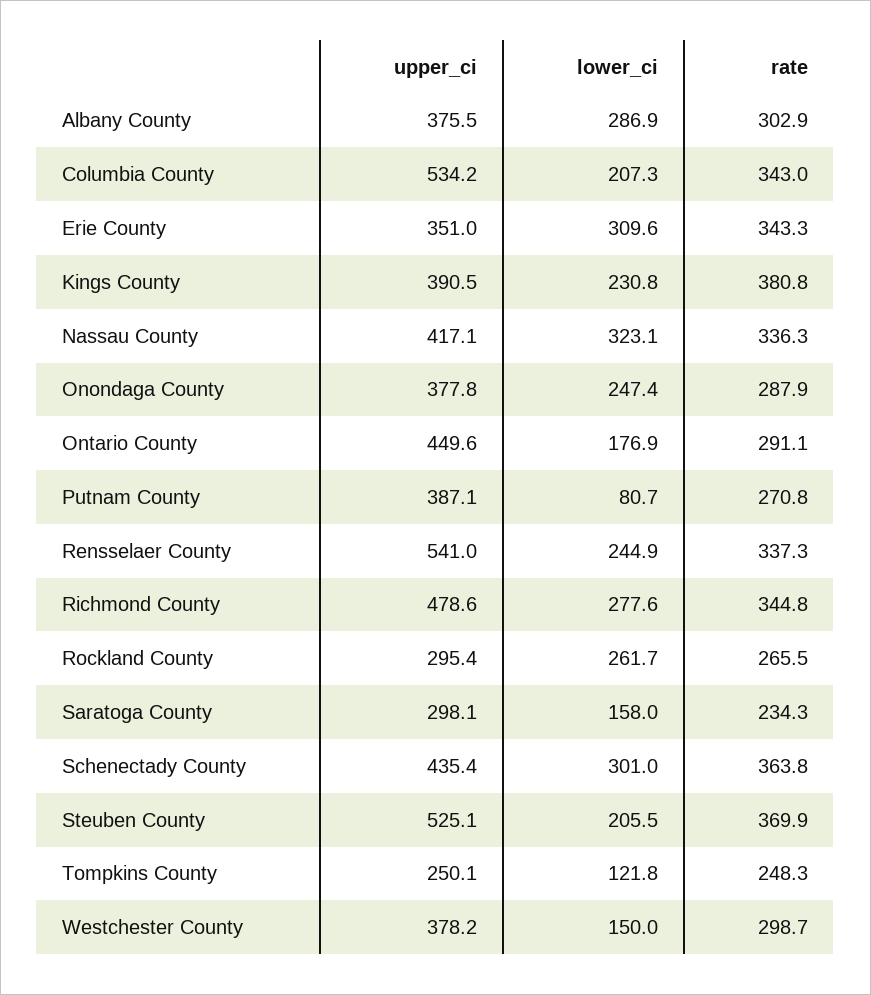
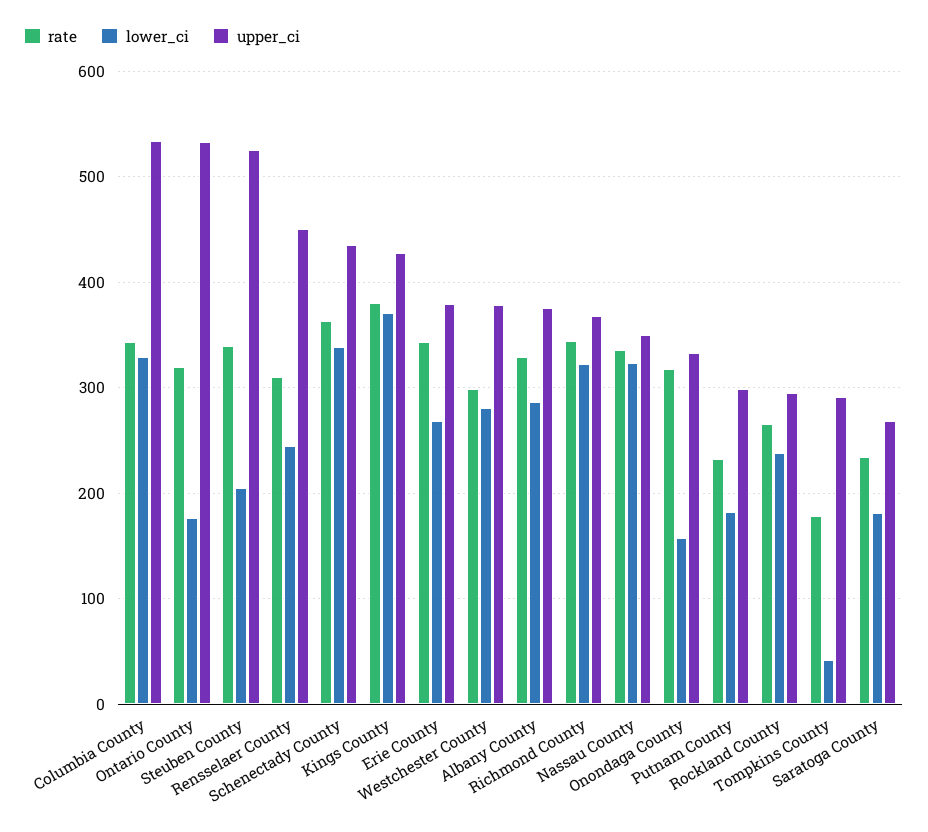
rate, Albany County: 302.9 -> 330
lower_ci, Columbia County: 207.3 -> 330
upper_ci, Erie County: 351 -> 380
lower_ci, Erie County: 309.6 -> 270
upper_ci, Kings County: 390.5 -> 430
lower_ci, Kings County: 230.8 -> 370
upper_ci, Nassau County: 417.1 -> 350
upper_ci, Onondaga County: 377.8 -> 330
lower_ci, Onondaga County: 247.4 -> 160
rate, Onondaga County: 287.9 -> 320
upper_ci, Ontario County: 449.6 -> 530
rate, Ontario County: 291.1 -> 320
upper_ci, Putnam County: 387.1 -> 300
lower_ci, Putnam County: 80.7 -> 180
rate, Putnam County: 270.8 -> 230
upper_ci, Rensselaer County: 541 -> 450
rate, Rensselaer County: 337.3 -> 310
upper_ci, Richmond County: 478.6 -> 370
lower_ci, Richmond County: 277.6 -> 320
lower_ci, Rockland County: 261.7 -> 240
upper_ci, Saratoga County: 298.1 -> 270
lower_ci, Saratoga County: 158 -> 180
lower_ci, Schenectady County: 301 -> 340
rate, Steuben County: 369.9 -> 340
upper_ci, Tompkins County: 250.1 -> 290
lower_ci, Tompkins County: 121.8 -> 40
rate, Tompkins County: 248.3 -> 180
lower_ci, Westchester County: 150 -> 280

